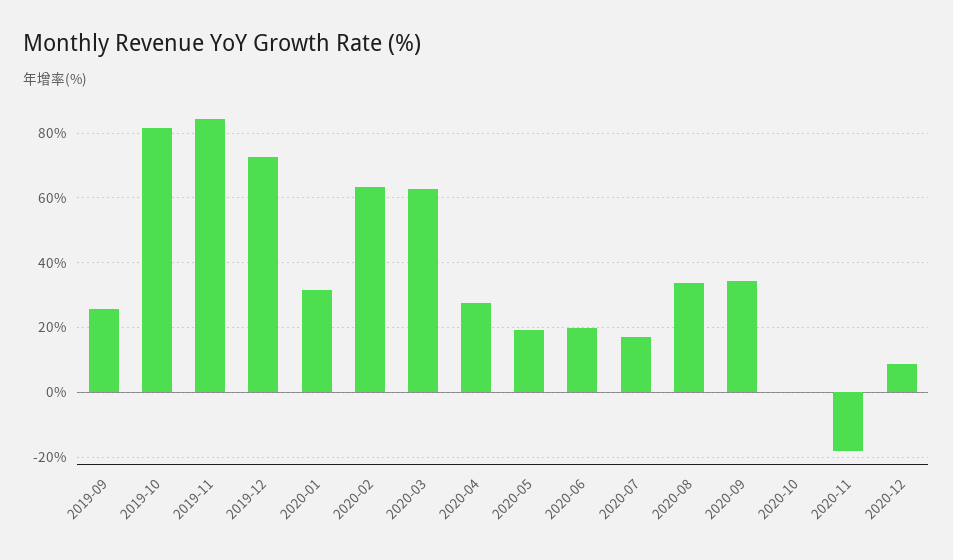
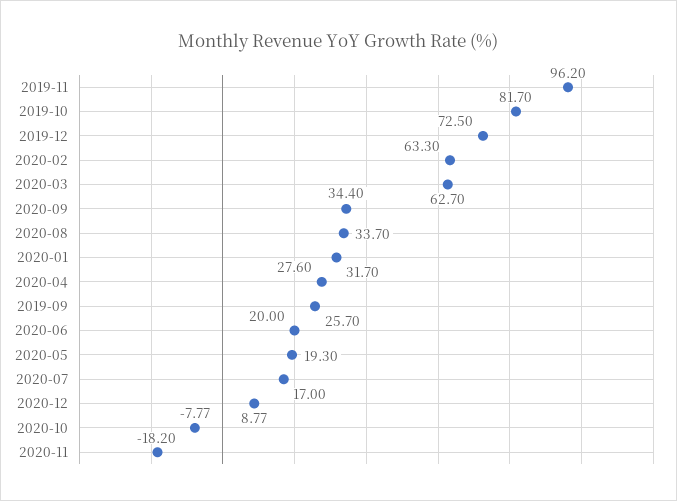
2019-11: 84 -> 96.2
2020-10: 0 -> -7.77

